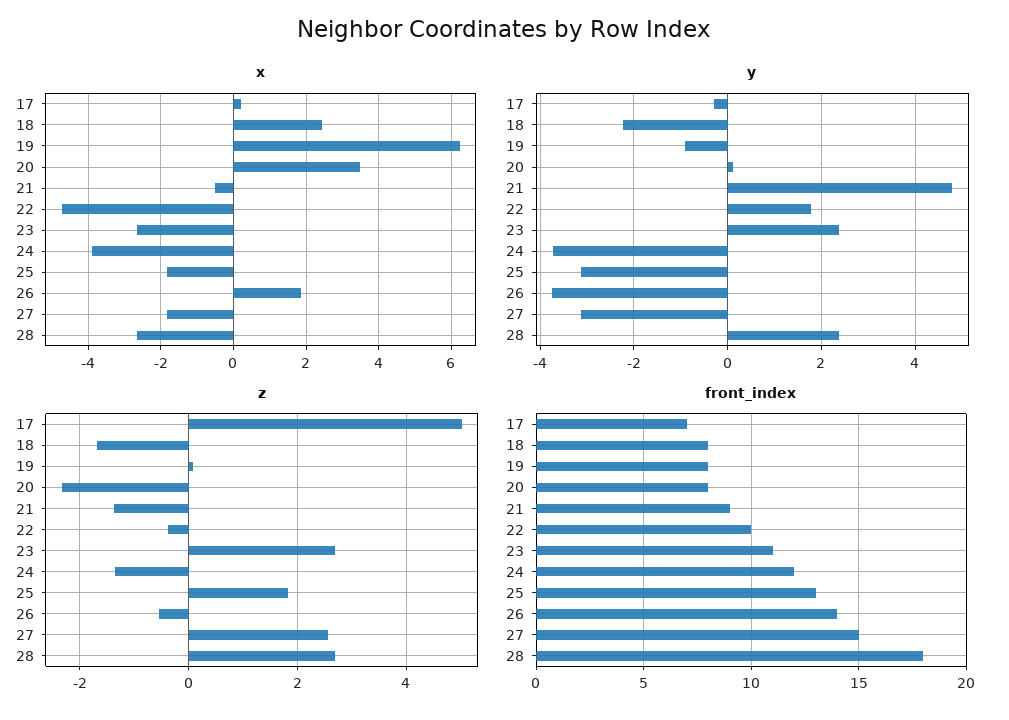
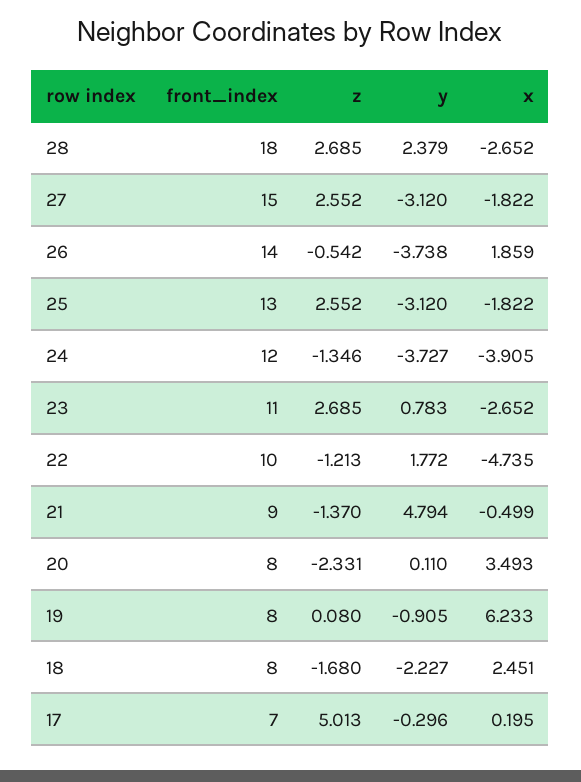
y, 23: 2.4 -> 0.783
z, 22: -0.4 -> -1.213
z, 25: 1.8 -> 2.552

